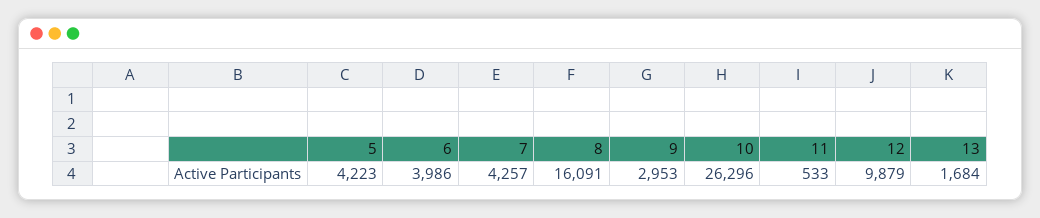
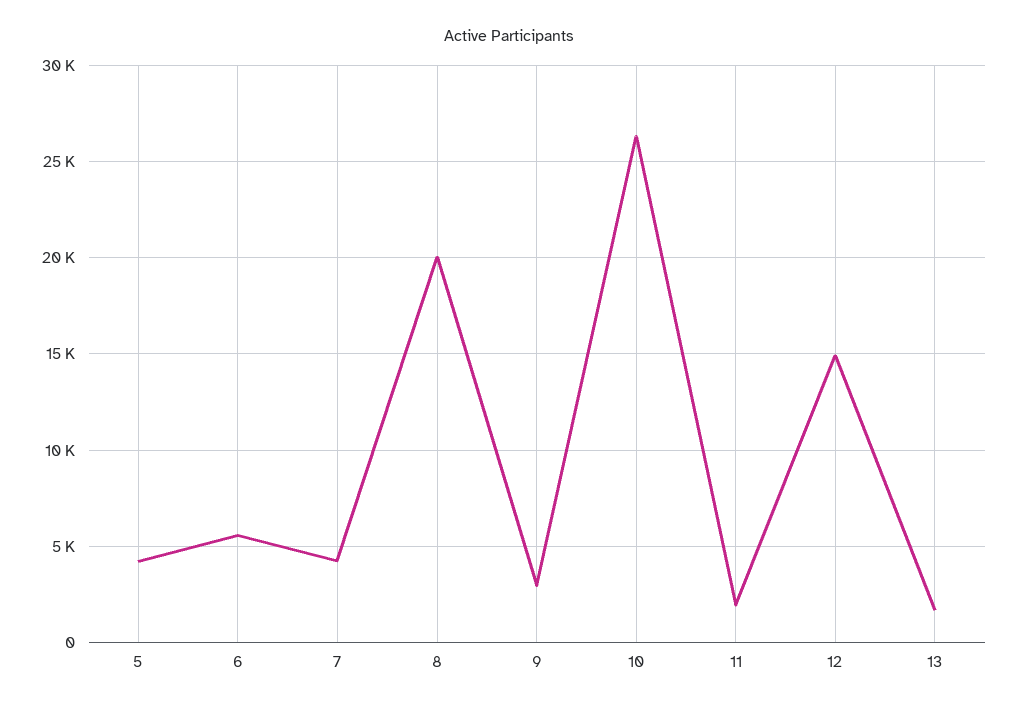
6: 3986 -> 5500
8: 16091 -> 20000
11: 533 -> 2000
12: 9879 -> 15000

